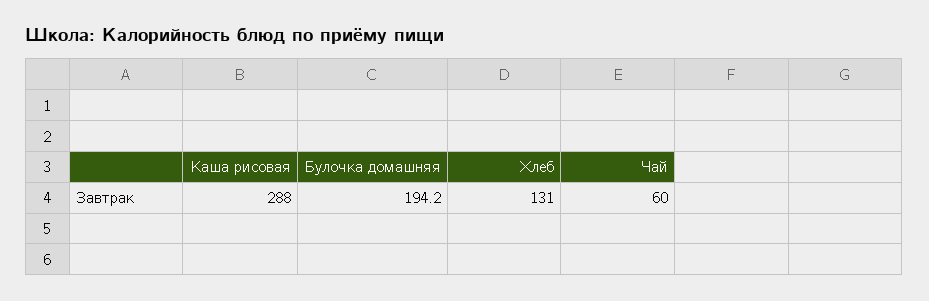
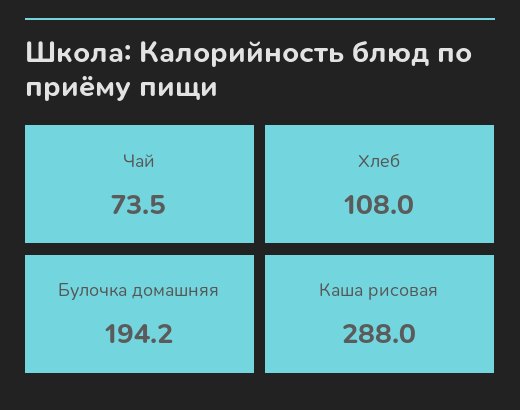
Хлеб: 131 -> 108
Чай: 60 -> 73.5

